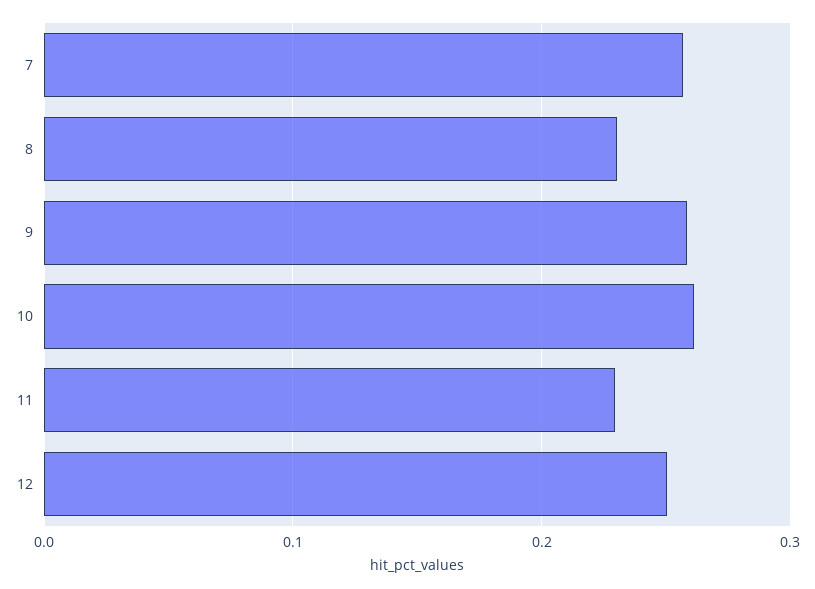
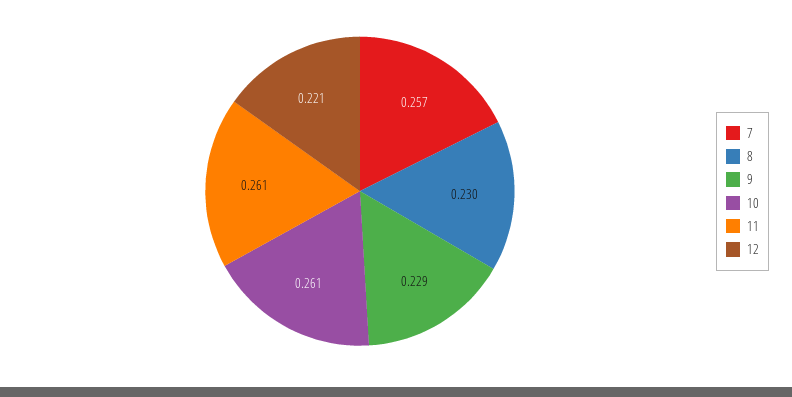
9: 0.26 -> 0.229
11: 0.23 -> 0.261
12: 0.25 -> 0.221

